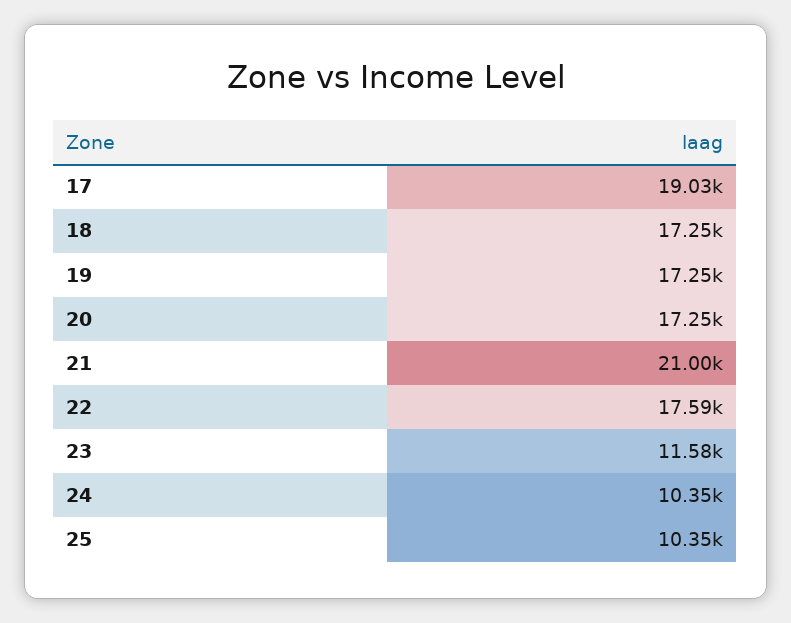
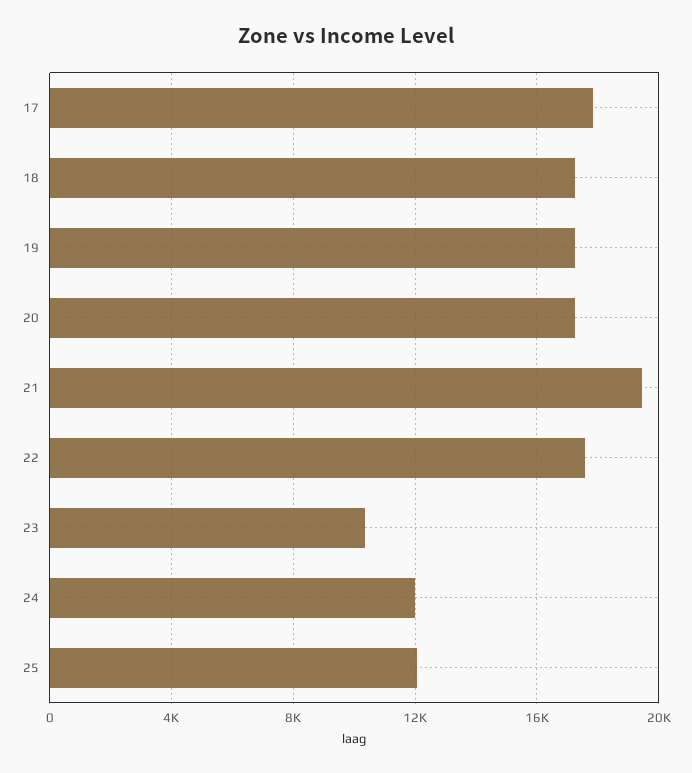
17: 19030 -> 18000
21: 21000 -> 19500
23: 11580 -> 10500
24: 10350 -> 12000
25: 10350 -> 12000

